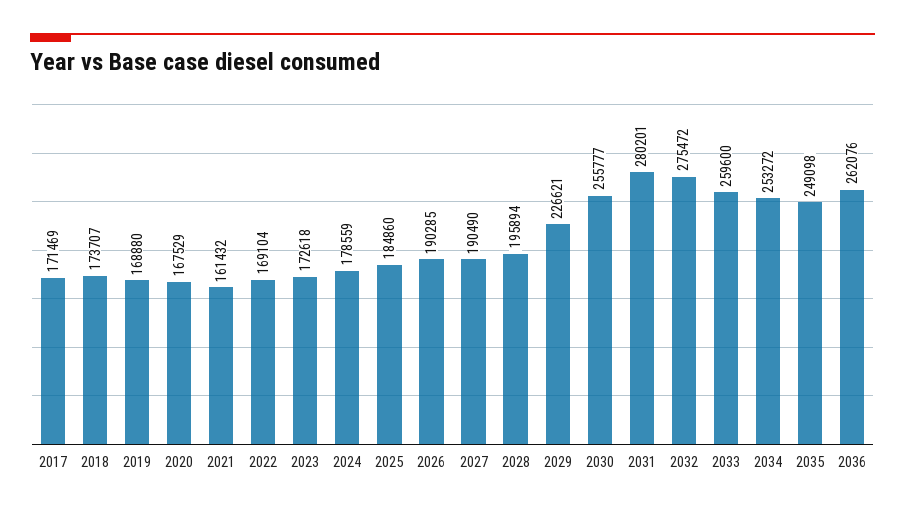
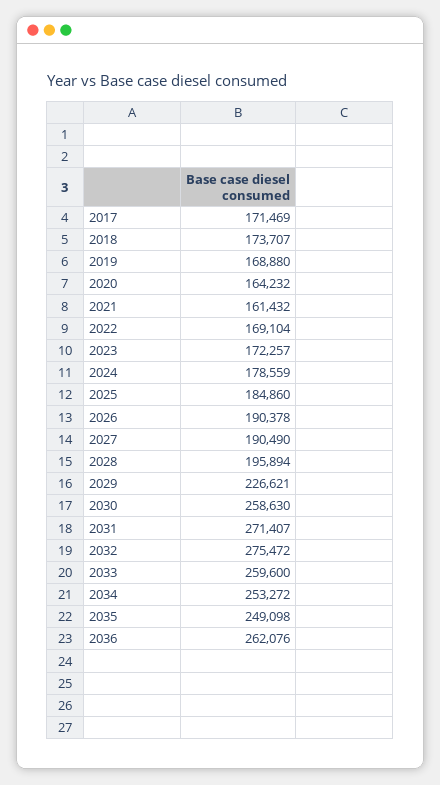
2020: 167529 -> 164232
2023: 172618 -> 172257
2026: 190285 -> 190378
2030: 255777 -> 258630
2031: 280201 -> 271407

